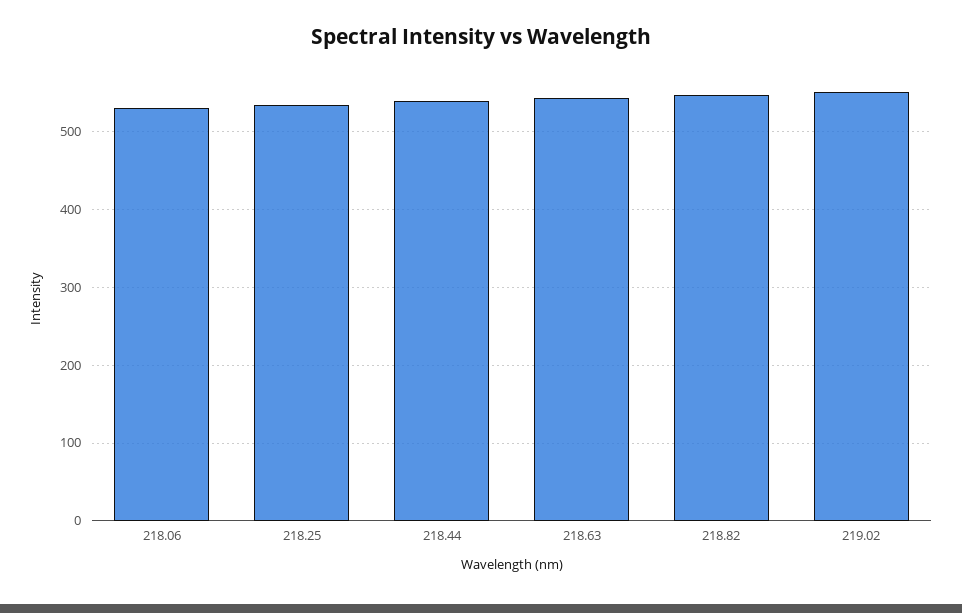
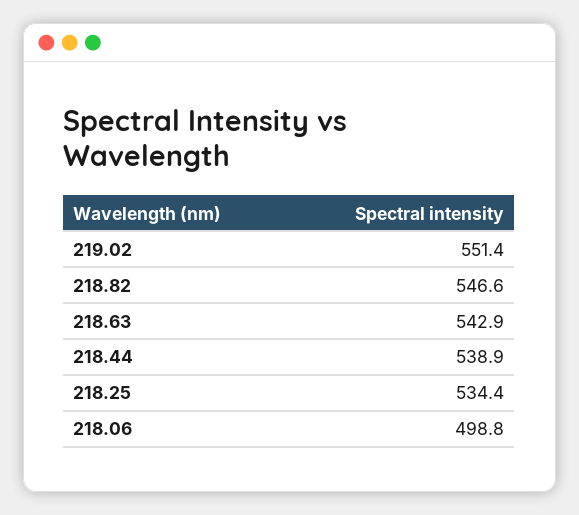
218.06: 530 -> 498.8

